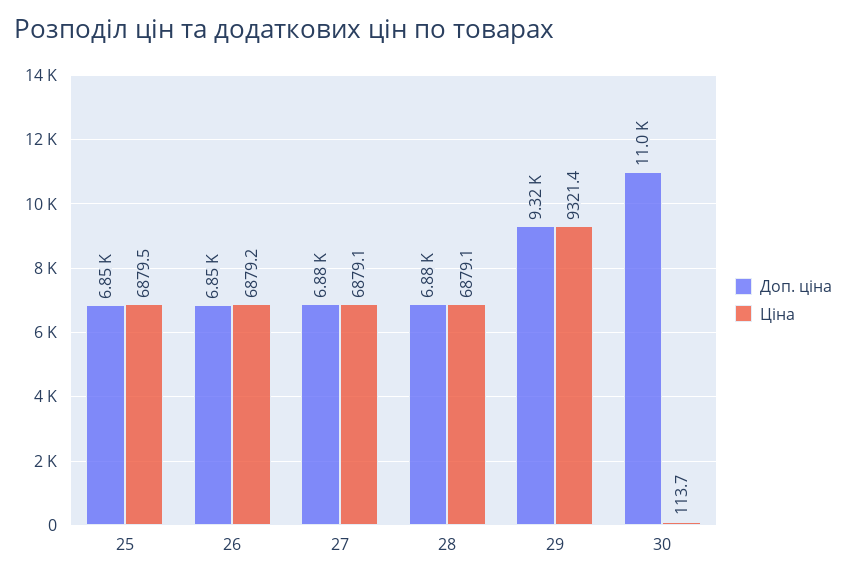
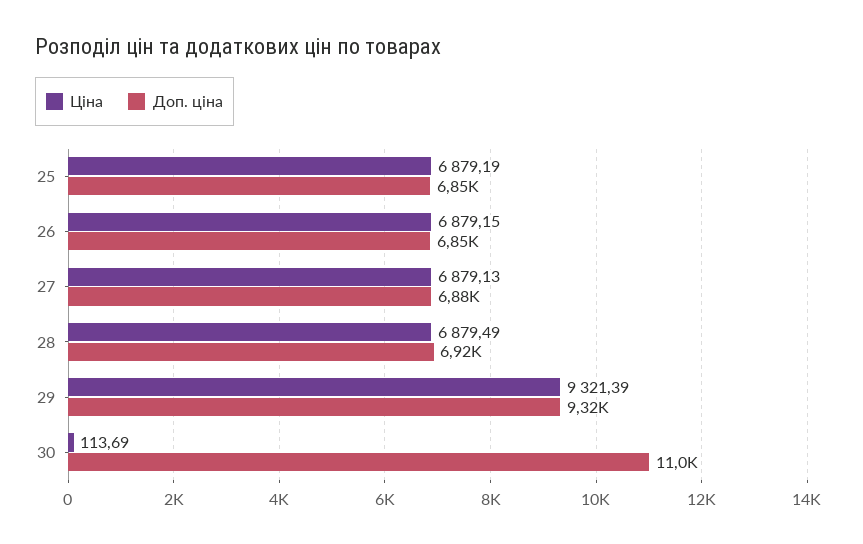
Ціна, 25: 6879.5 -> 6879.19
Доп. ціна, 28: 6880 -> 6920
Ціна, 28: 6879.1 -> 6879.49

